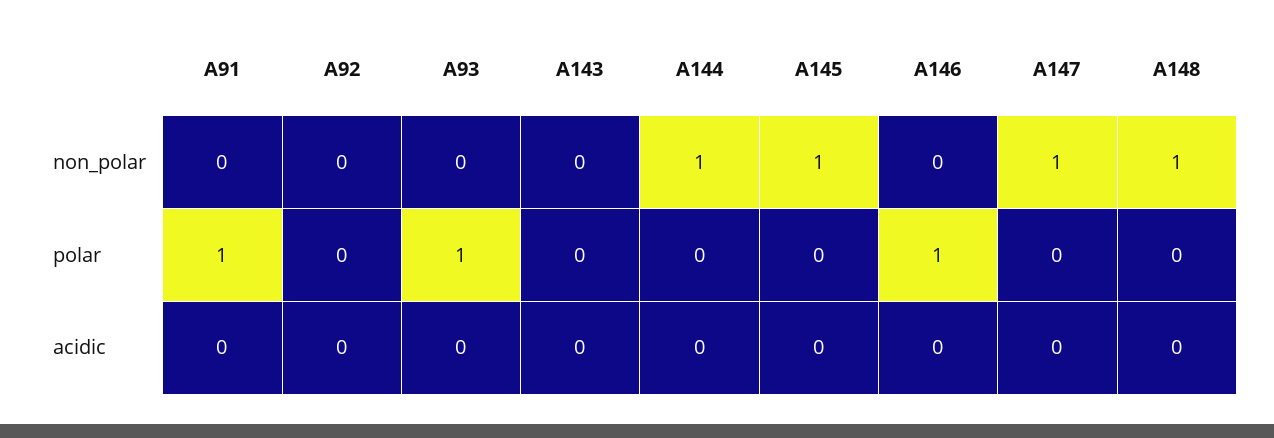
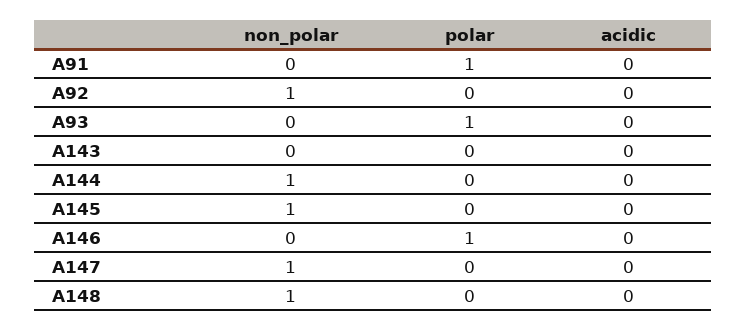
A92, non_polar: 0 -> 1

